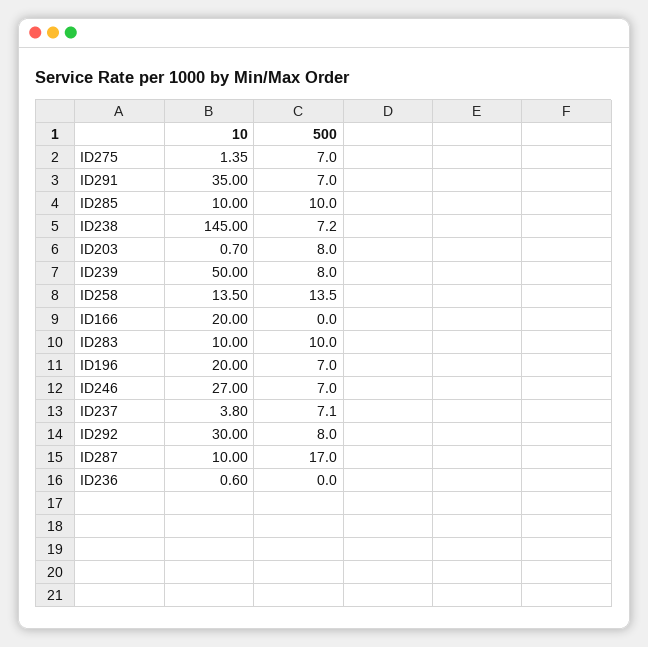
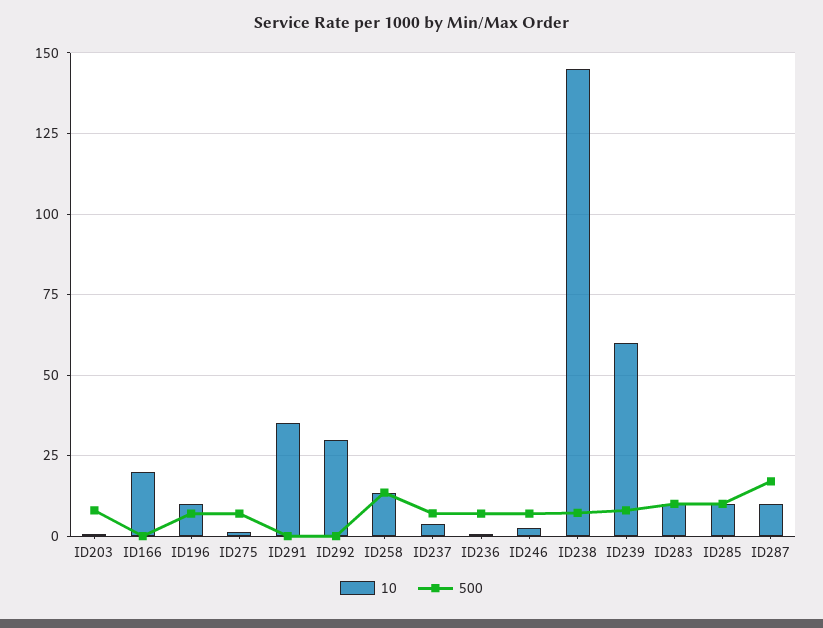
500, ID291: 7 -> 0
10, ID239: 50 -> 60
10, ID196: 20 -> 10
10, ID246: 27 -> 2.5
500, ID292: 8 -> 0
500, ID236: 0 -> 7.5

